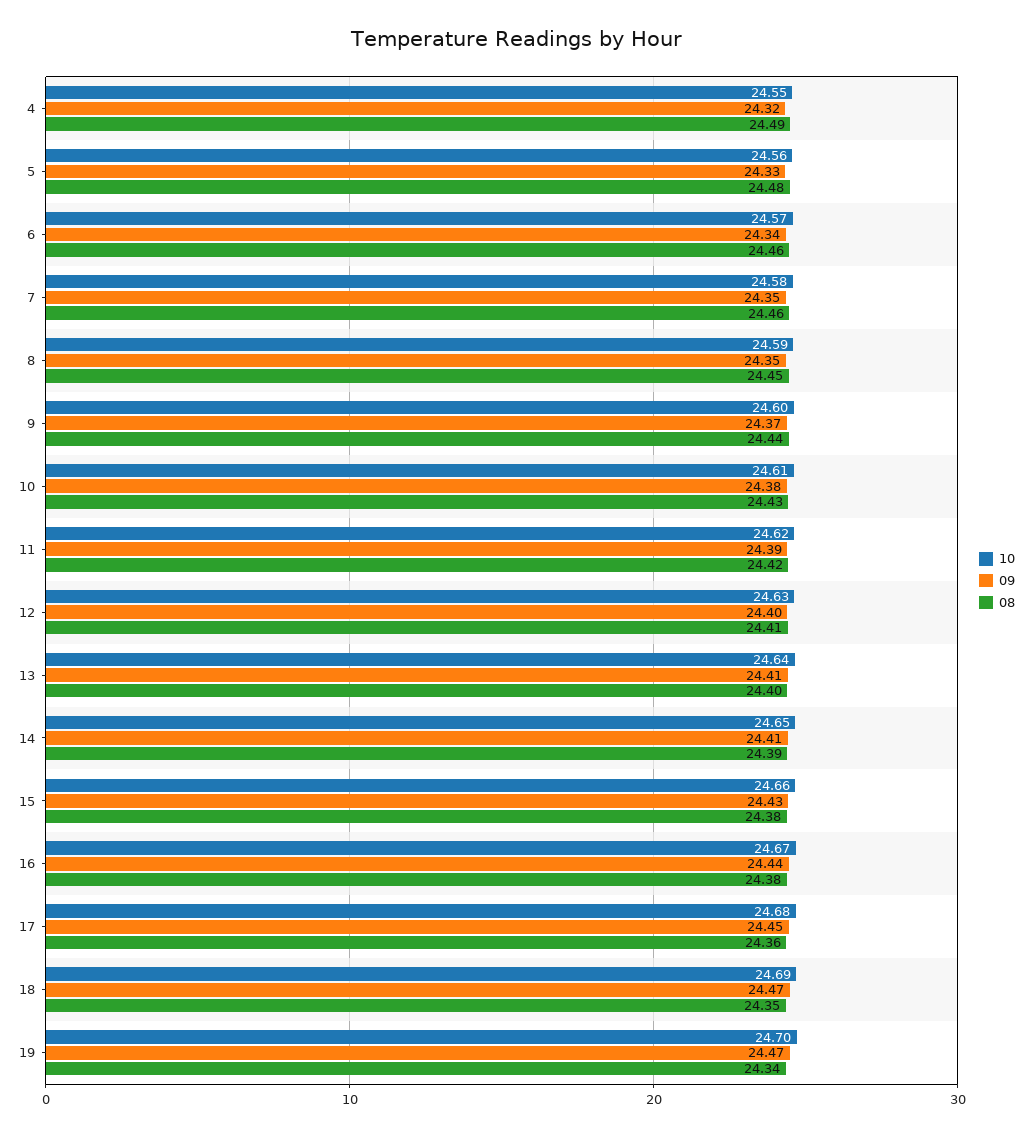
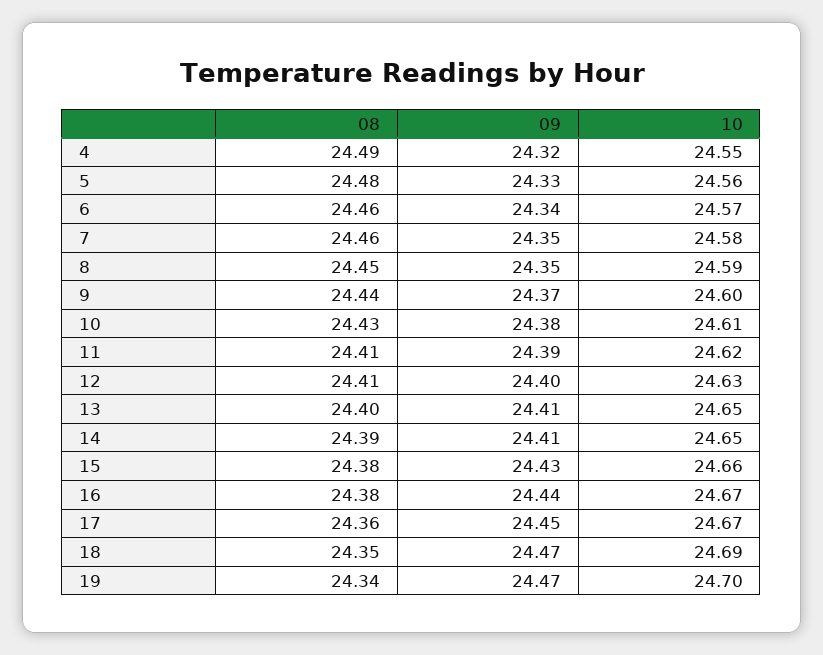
08, 11: 24.42 -> 24.41
10, 13: 24.64 -> 24.65
10, 17: 24.68 -> 24.67

